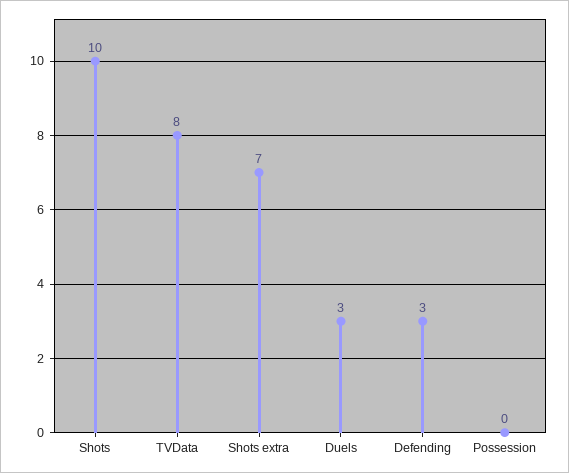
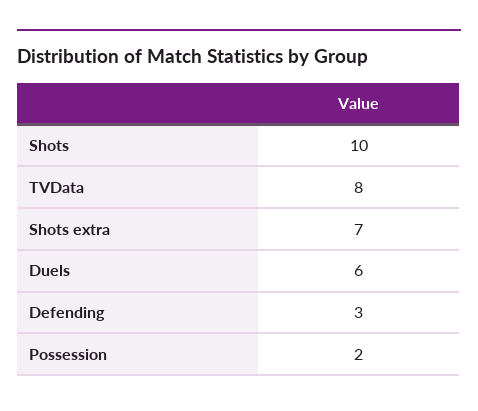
Duels: 3 -> 6
Possession: 0 -> 2

